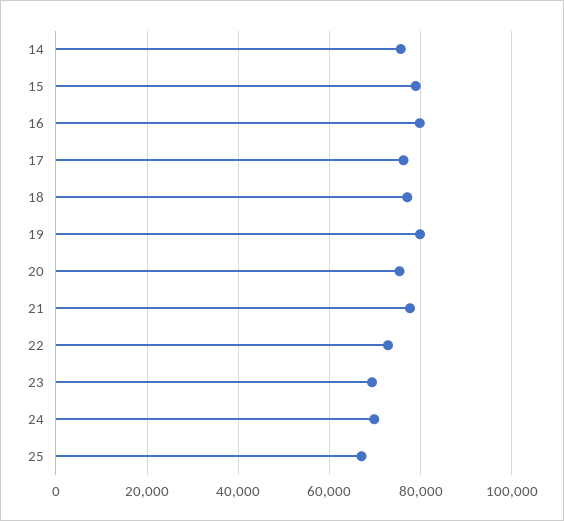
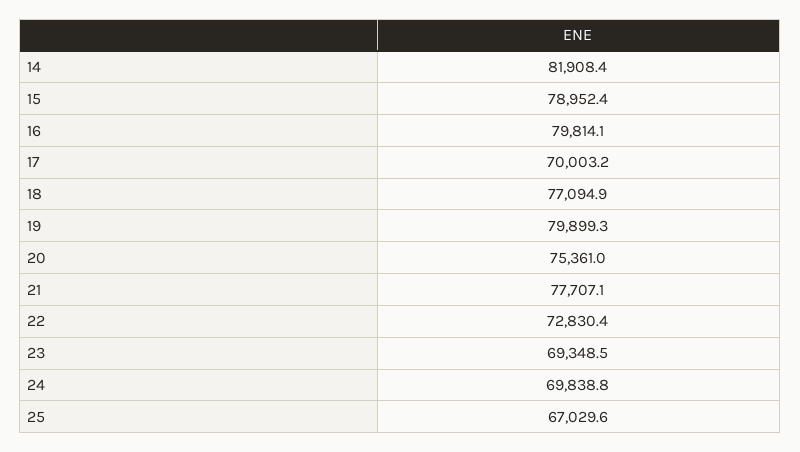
14: 76000 -> 81908.4
17: 76000 -> 70003.2

